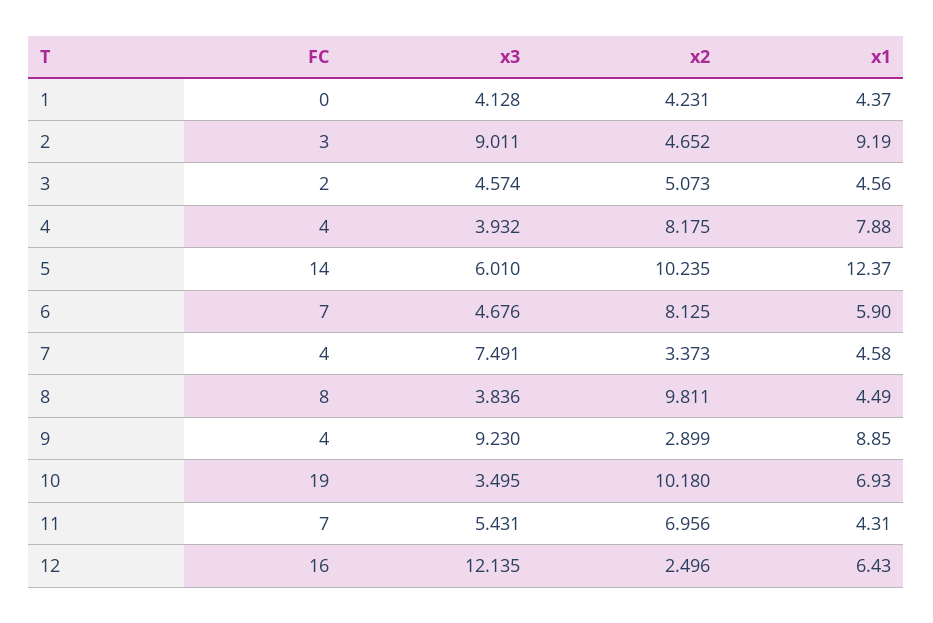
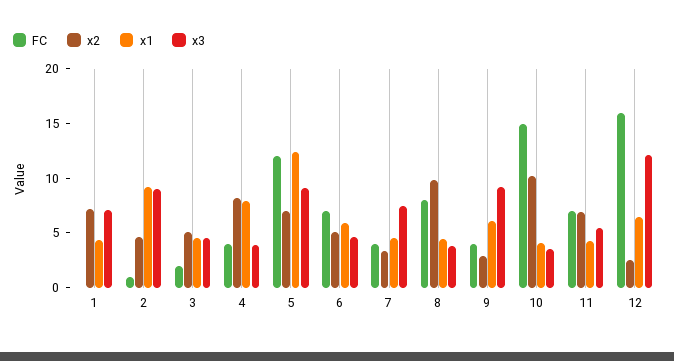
x3, 1: 4.128 -> 7
x2, 1: 4.231 -> 7
FC, 2: 3 -> 1
FC, 5: 14 -> 12
x3, 5: 6.01 -> 9
x2, 5: 10.235 -> 7
x2, 6: 8.125 -> 5
x1, 9: 8.85 -> 6
FC, 10: 19 -> 15
x1, 10: 6.93 -> 4

